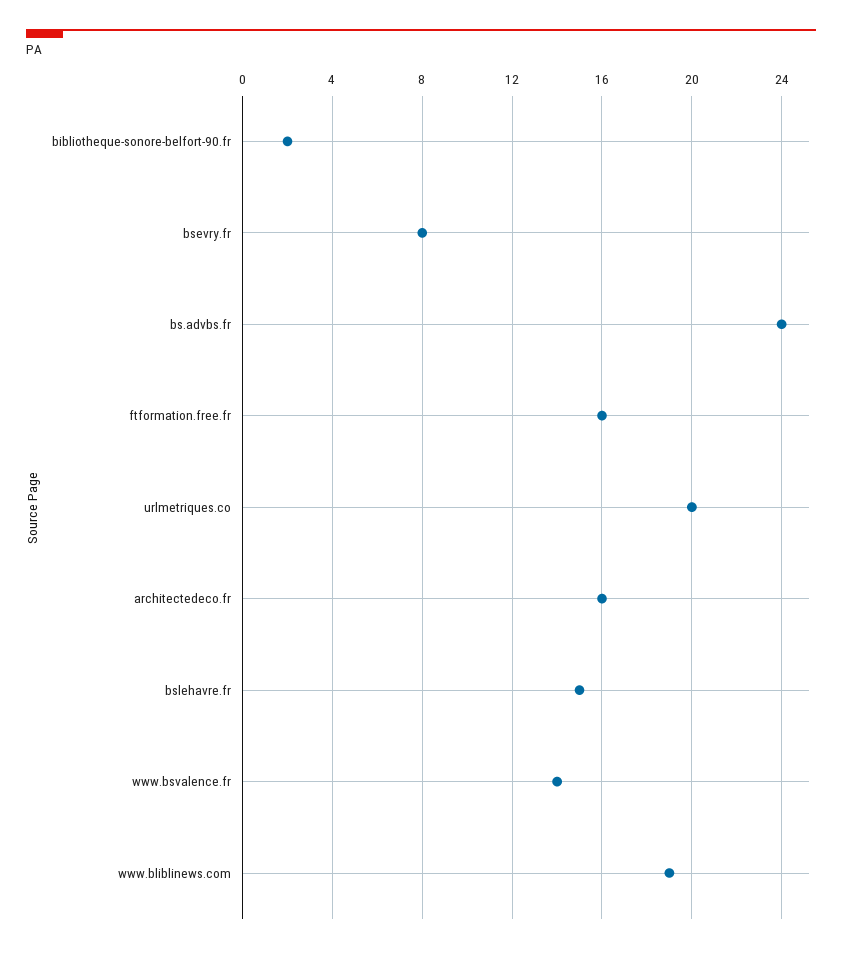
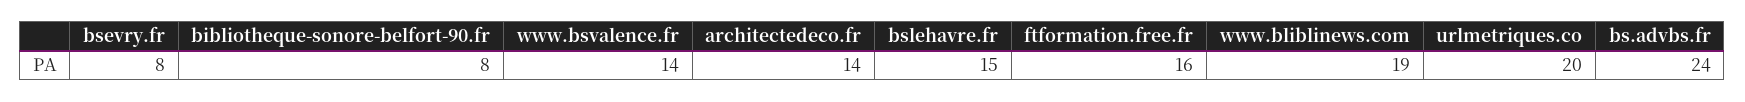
bibliotheque-sonore-belfort-90.fr: 2 -> 8
architectedeco.fr: 16 -> 14

